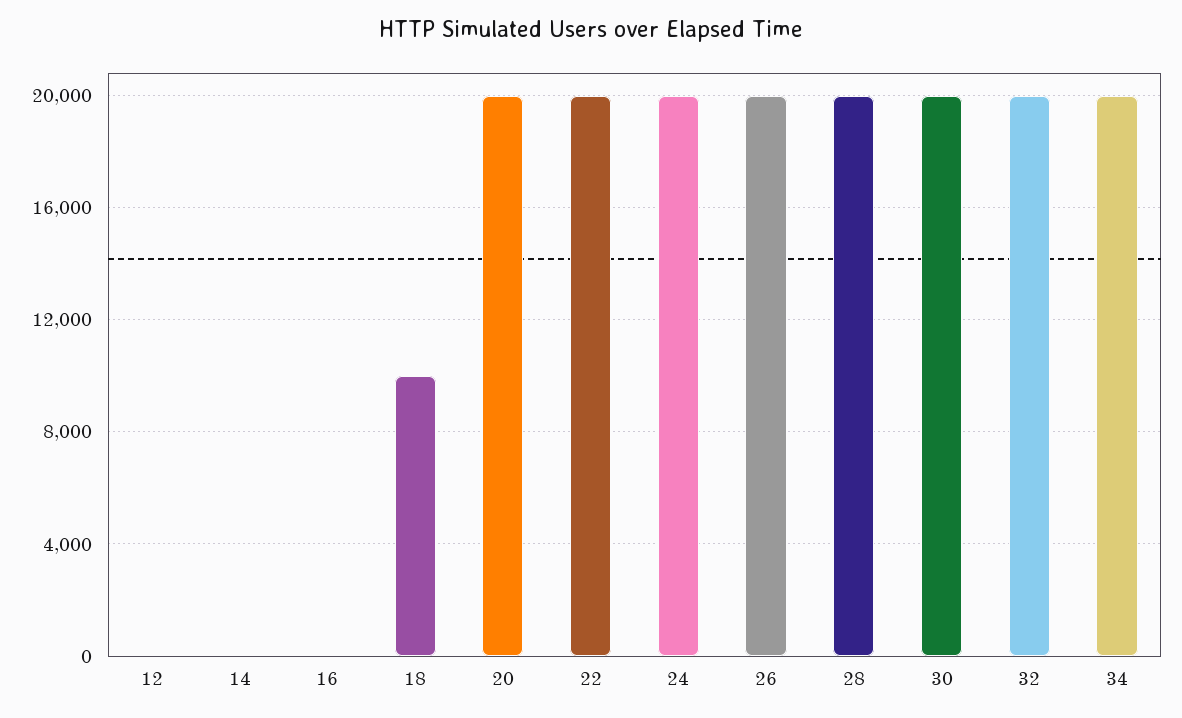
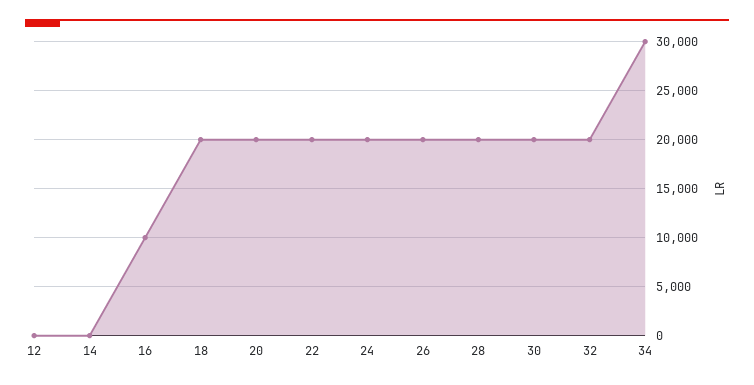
16: 0 -> 10000
18: 10000 -> 20000
34: 20000 -> 30000

